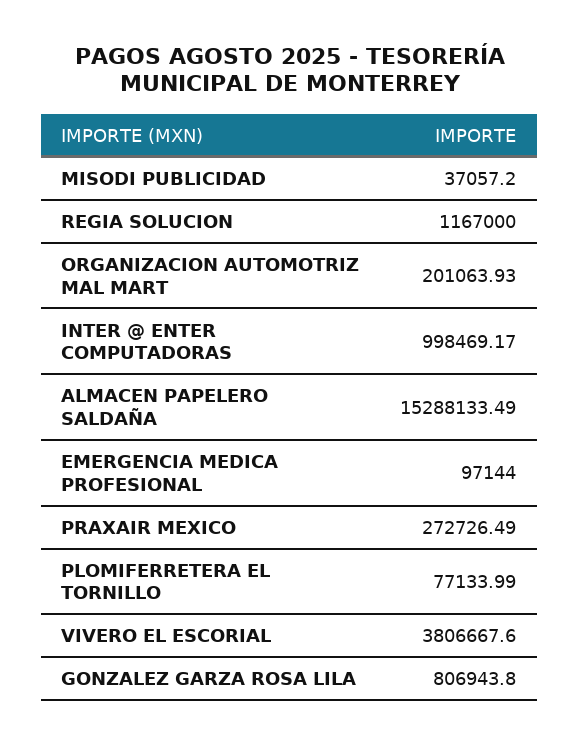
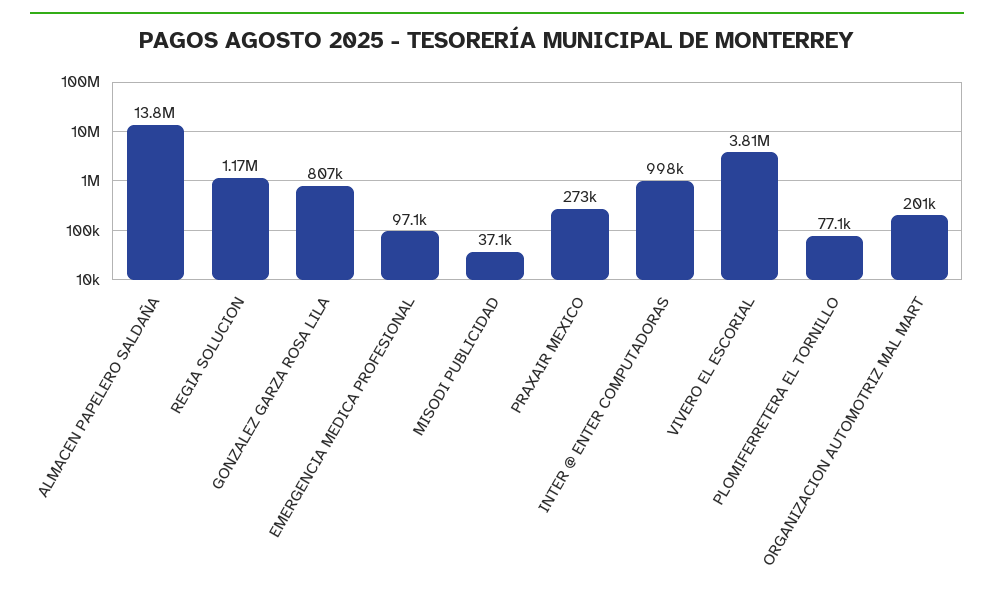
ALMACEN PAPELERO SALDAÑA: 15288133.49 -> 13800000

